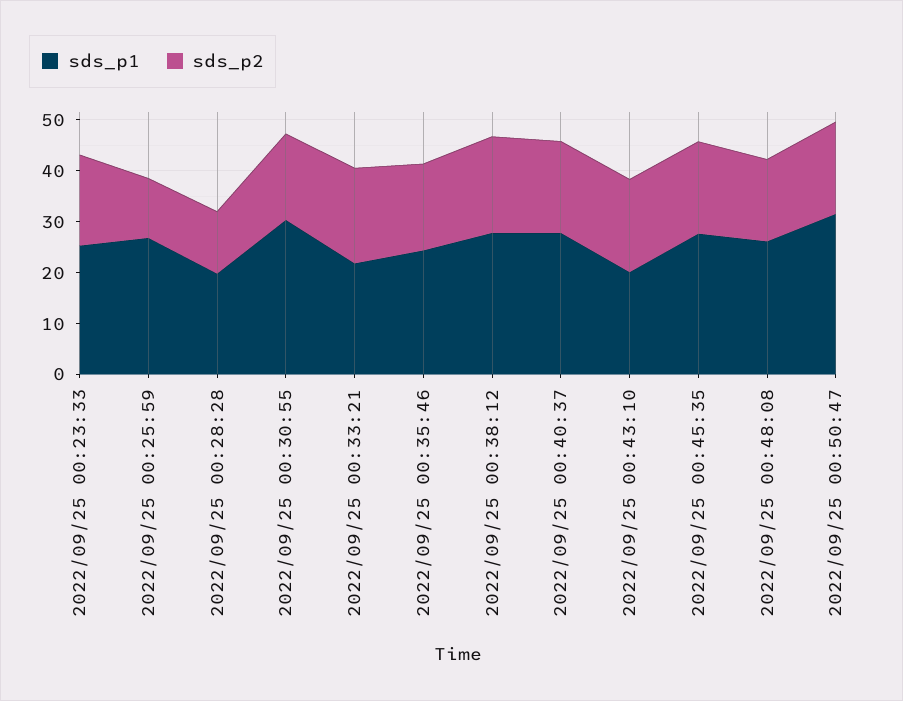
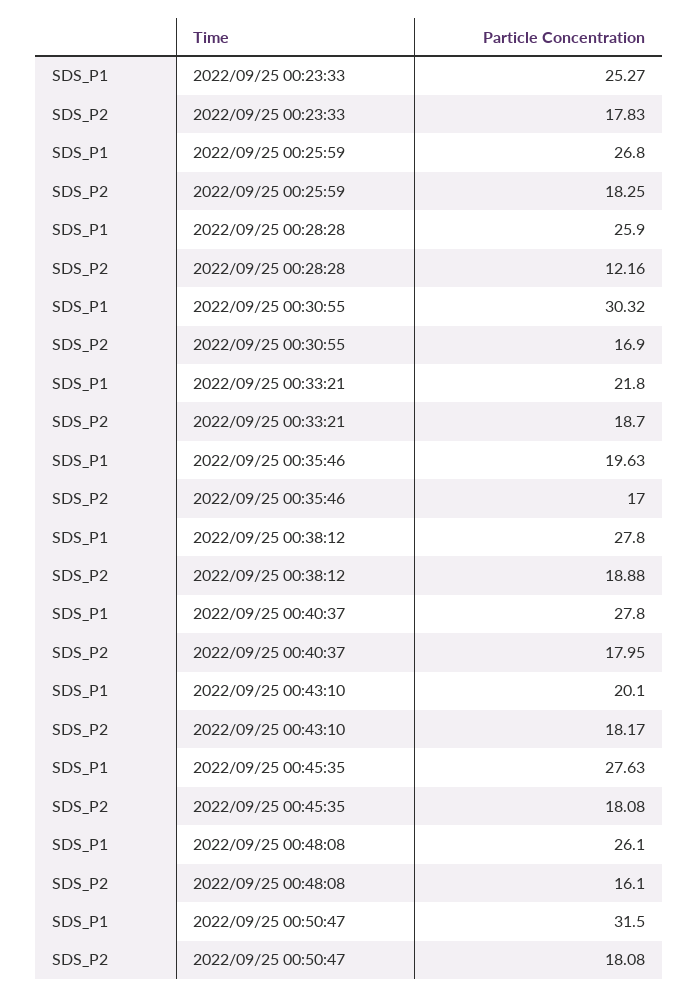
sds_p2, 2022/09/25 00:25:59: 12 -> 18.25
sds_p1, 2022/09/25 00:28:28: 20 -> 25.9
sds_p1, 2022/09/25 00:35:46: 24 -> 19.63

